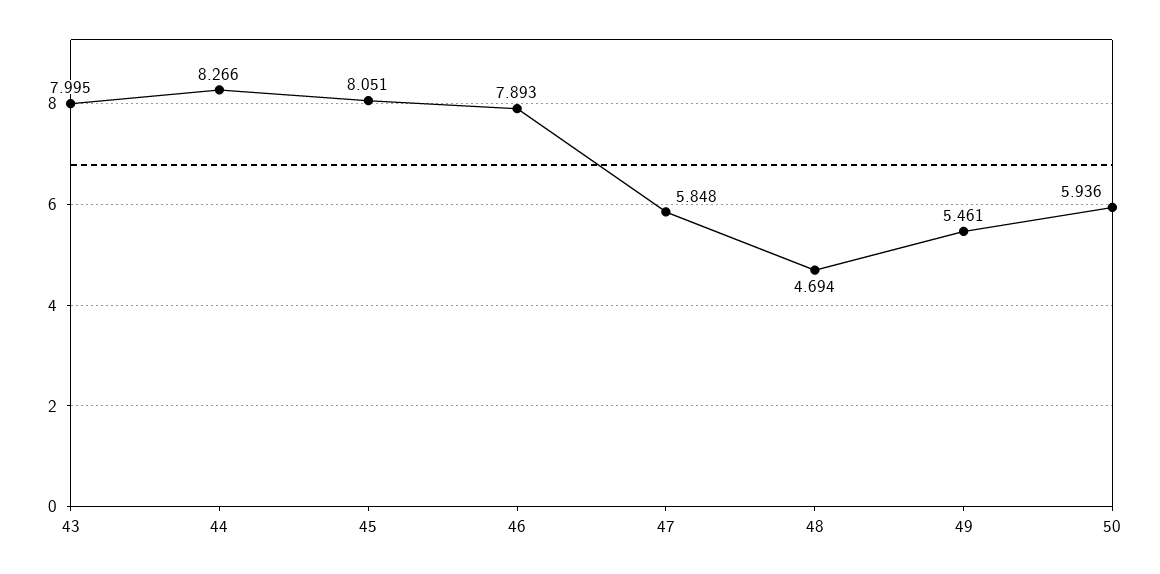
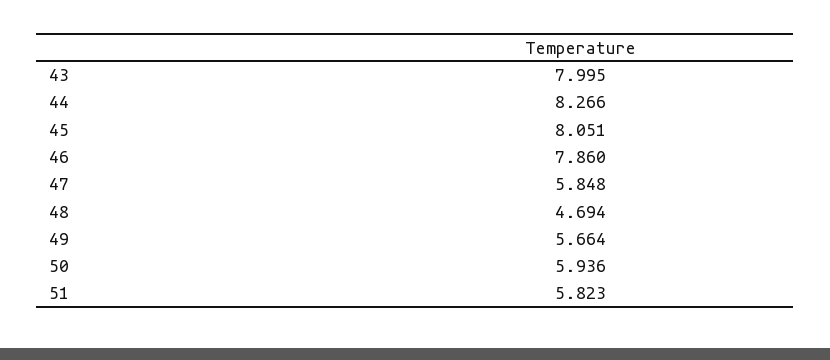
46: 7.893 -> 7.86
49: 5.461 -> 5.664
51: none -> 5.823

